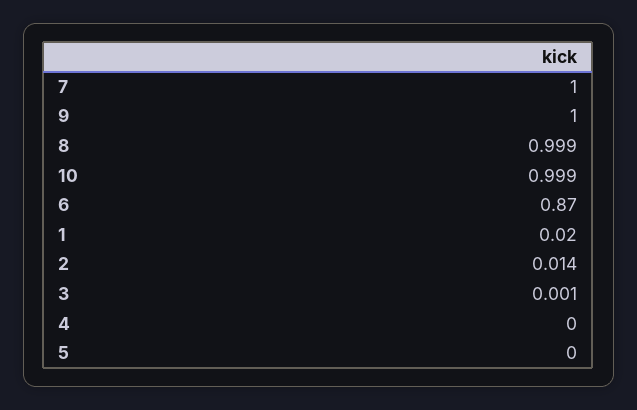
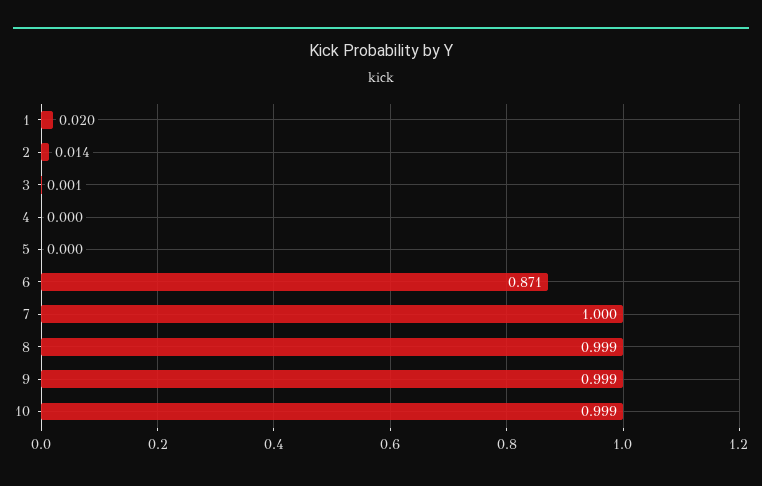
9: 1 -> 0.999
6: 0.87 -> 0.871

